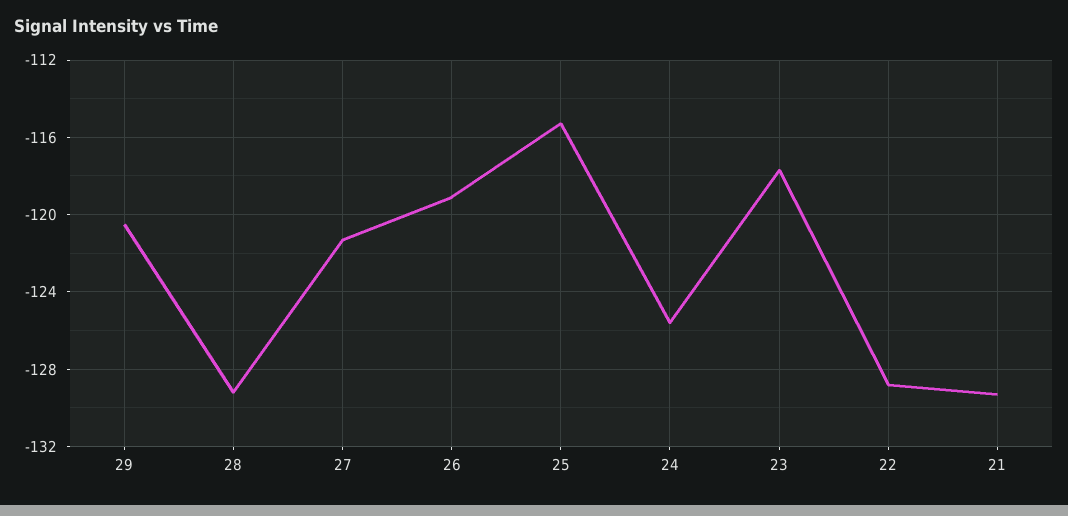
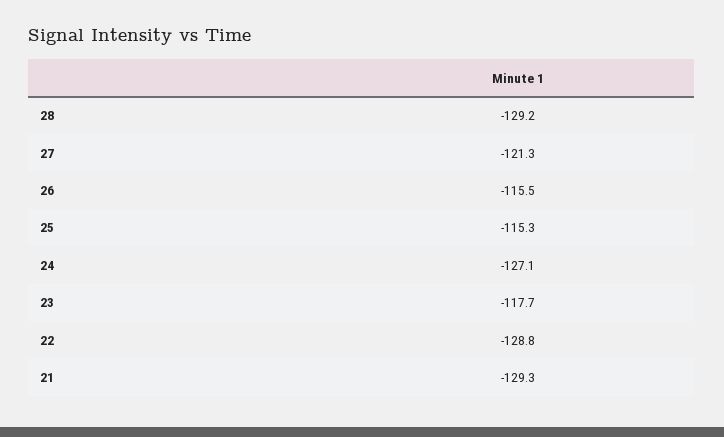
29: -120.5 -> none
26: -119 -> -115.5
24: -125.5 -> -127.1

